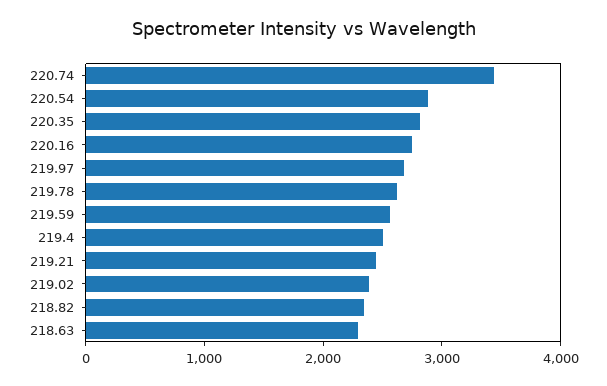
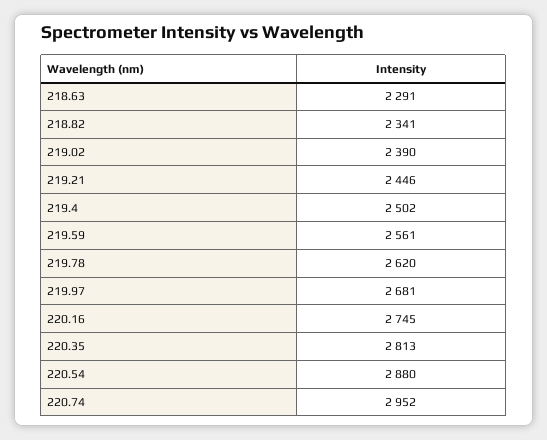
220.74: 3400 -> 2952

